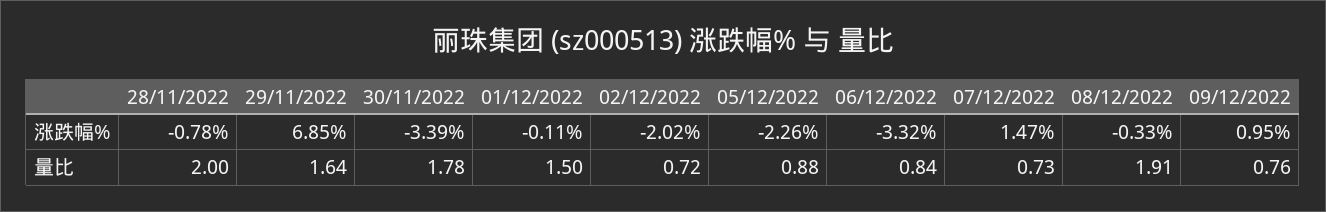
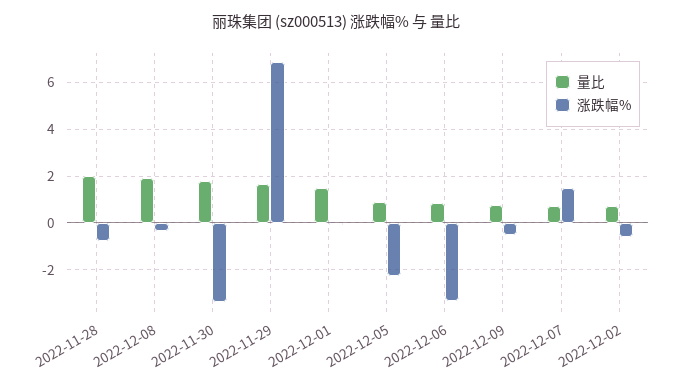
涨跌幅%, 02/12/2022: -2.02 -> -0.5
涨跌幅%, 09/12/2022: 0.95 -> -0.5

